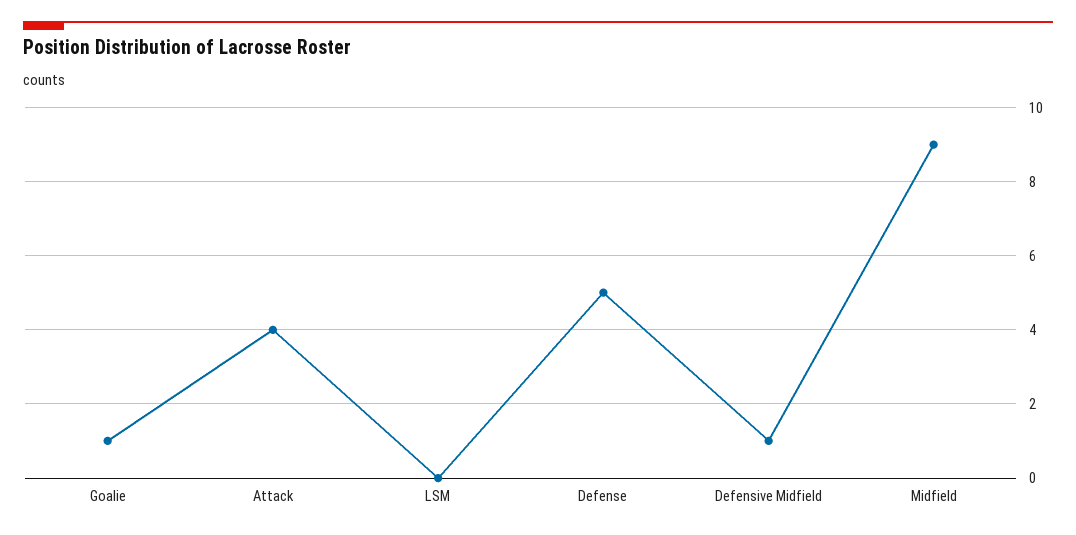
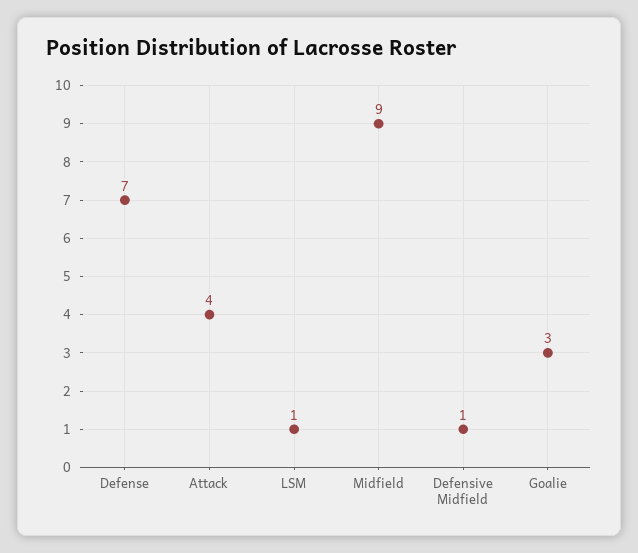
Goalie: 1 -> 3
LSM: 0 -> 1
Defense: 5 -> 7

